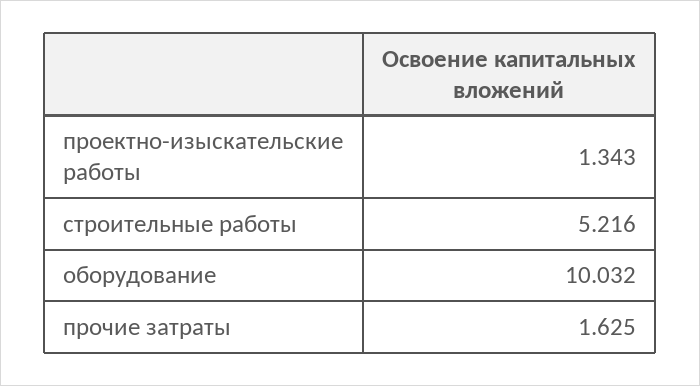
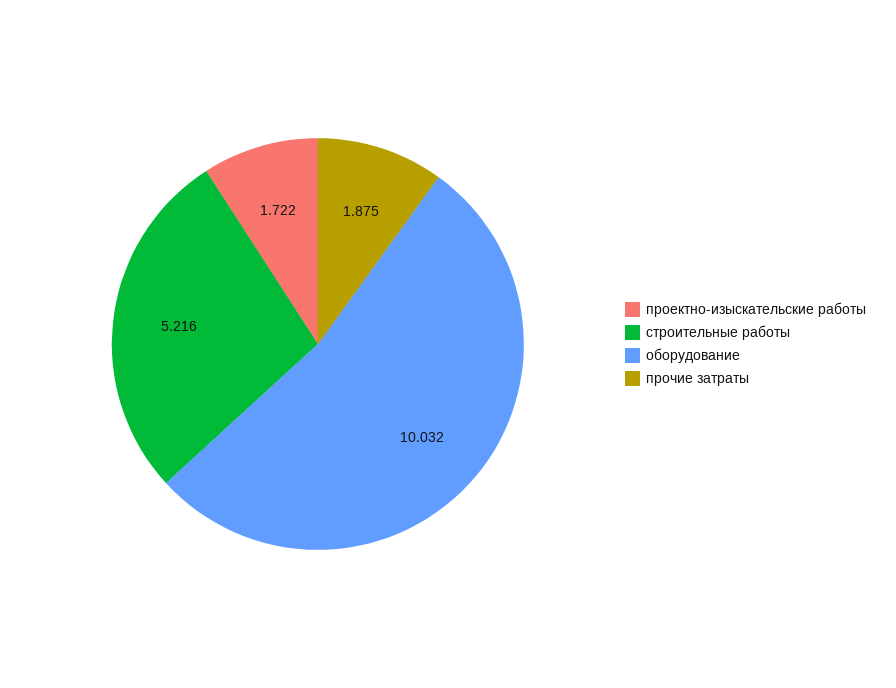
проектно-изыскательские работы: 1.343 -> 1.722
прочие затраты: 1.625 -> 1.875

